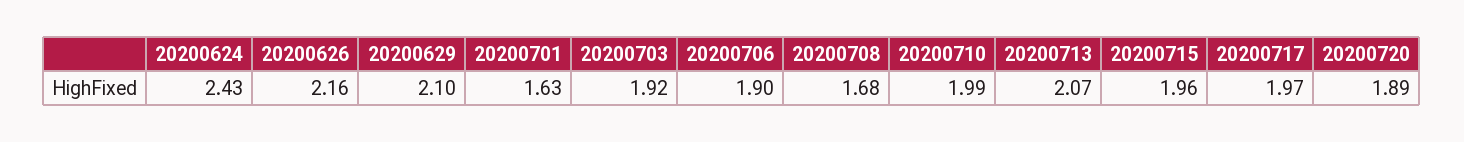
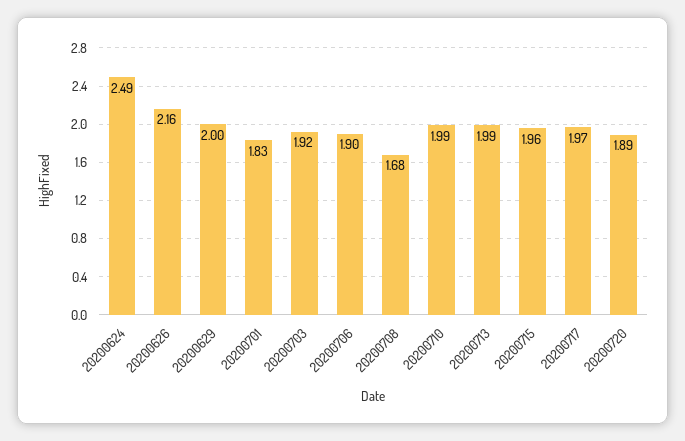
20200624: 2.43 -> 2.49
20200629: 2.1 -> 2
20200701: 1.63 -> 1.83
20200713: 2.07 -> 1.99

